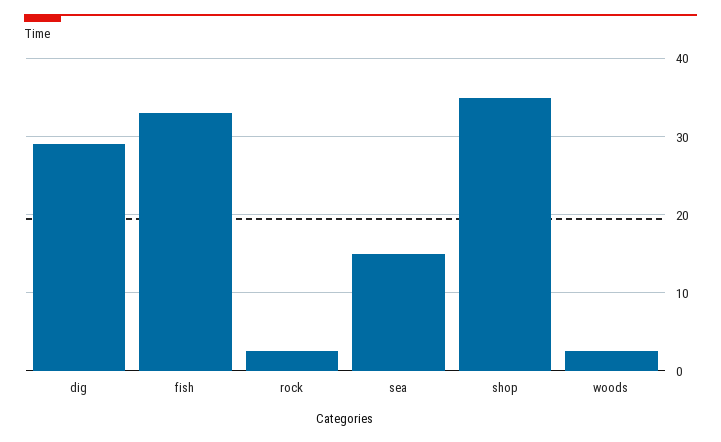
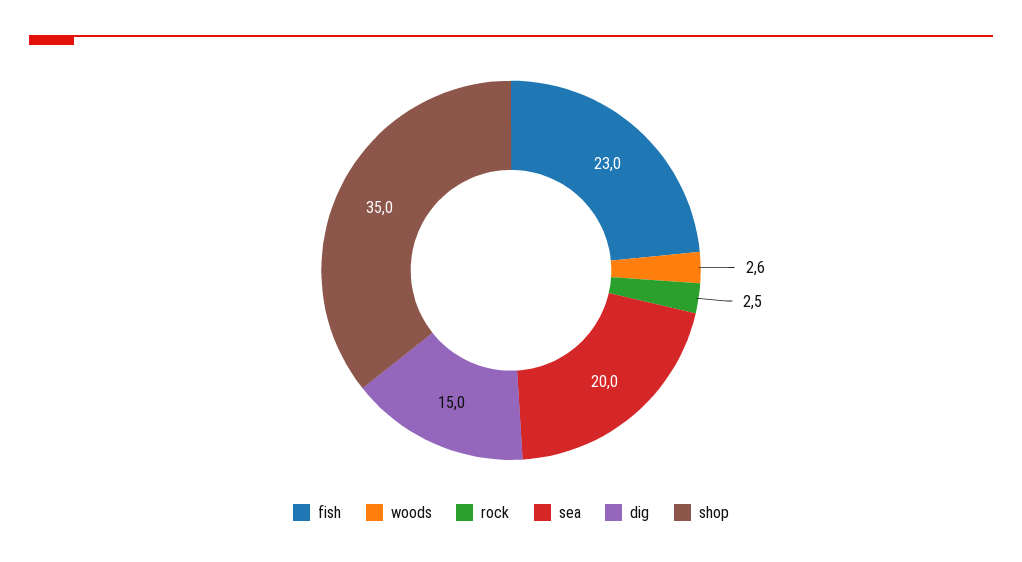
dig: 29 -> 15
fish: 33 -> 23
sea: 15 -> 20

